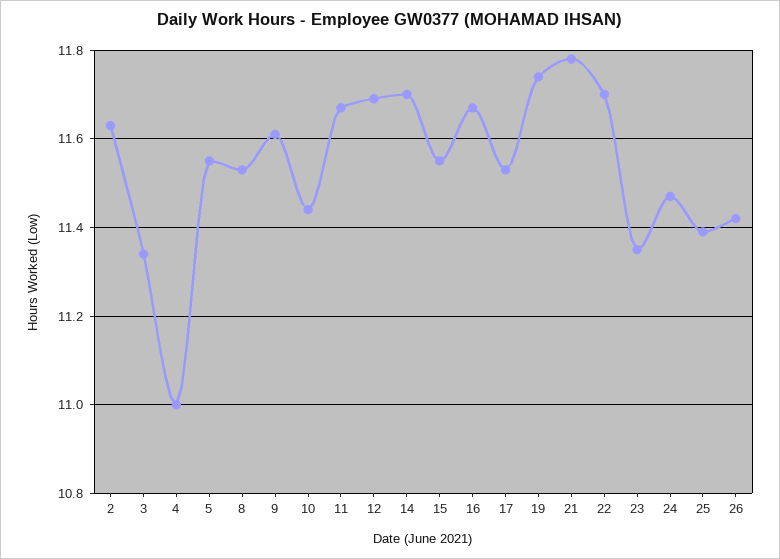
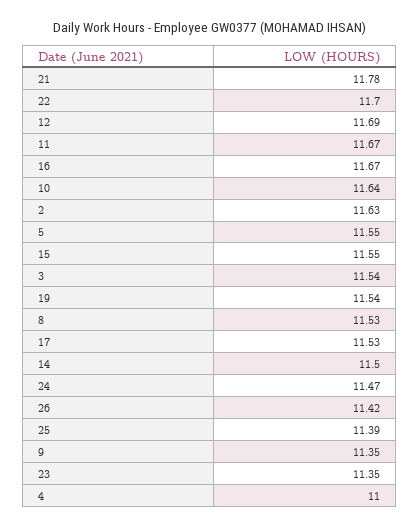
3: 11.35 -> 11.54
9: 11.6 -> 11.35
10: 11.45 -> 11.64
14: 11.7 -> 11.5
19: 11.75 -> 11.54

